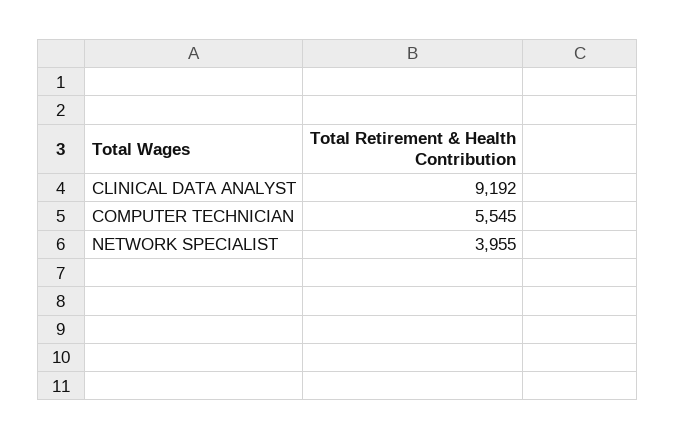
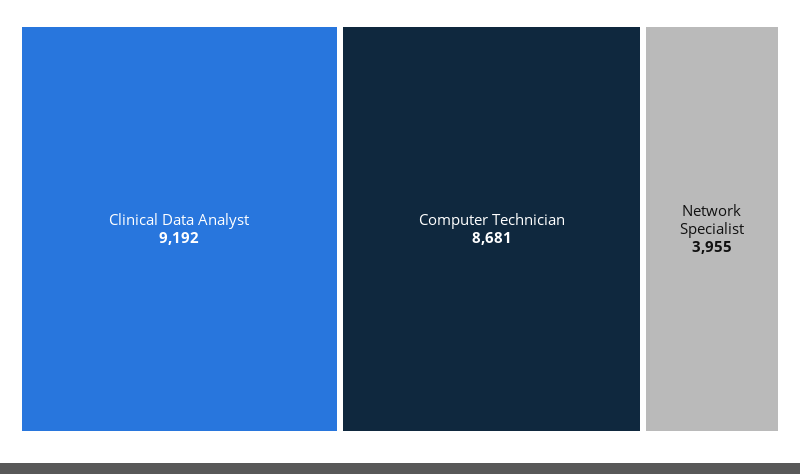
COMPUTER TECHNICIAN: 5545 -> 8681

